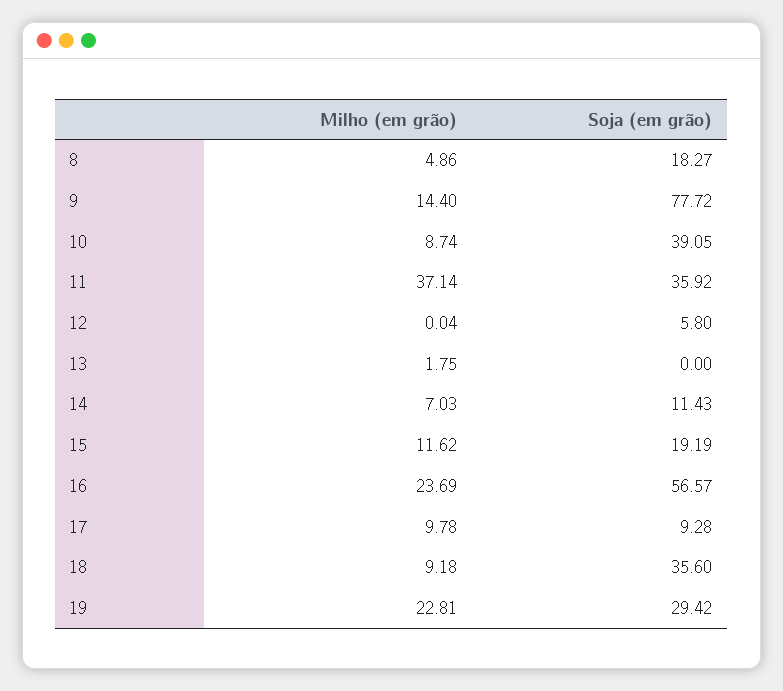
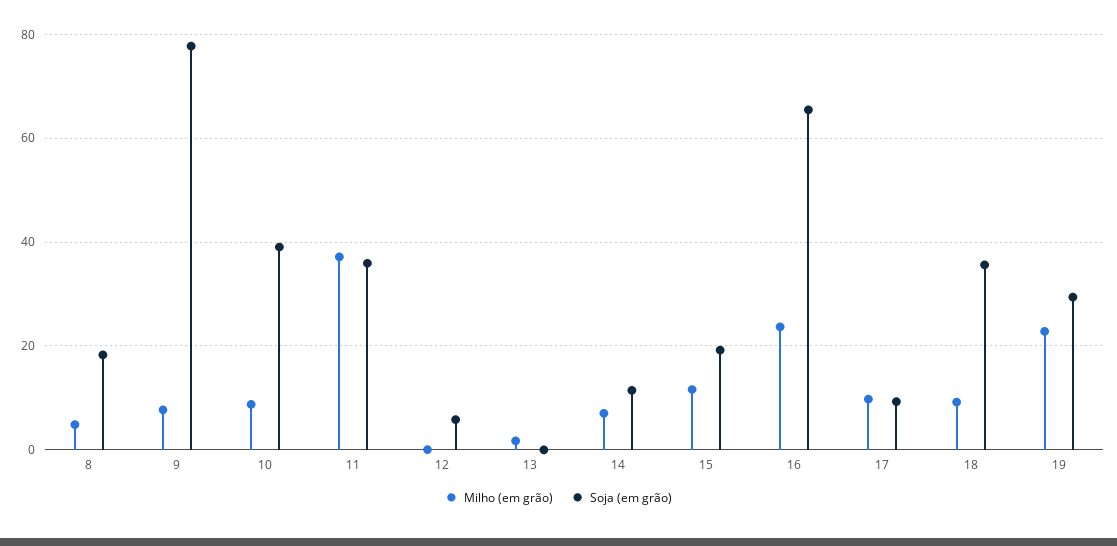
Milho (em grão), 9: 14.4 -> 8
Soja (em grão), 16: 56.57 -> 66

